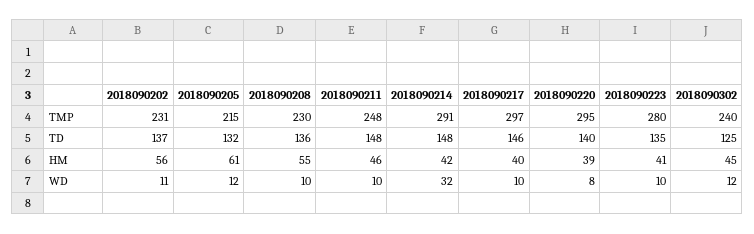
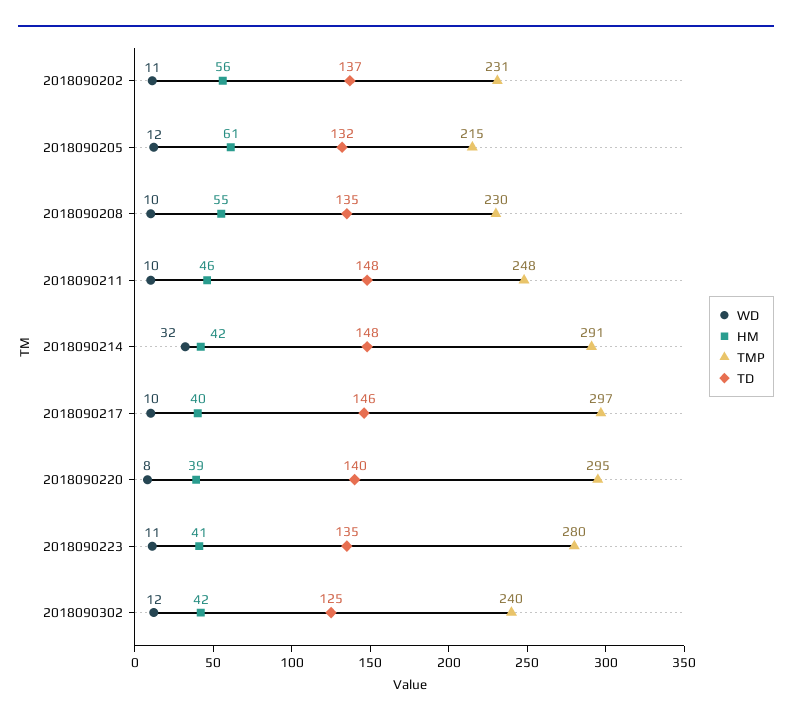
TD, 2018090208: 136 -> 135
HM, 2018090302: 45 -> 42
WD, 2018090223: 10 -> 11

